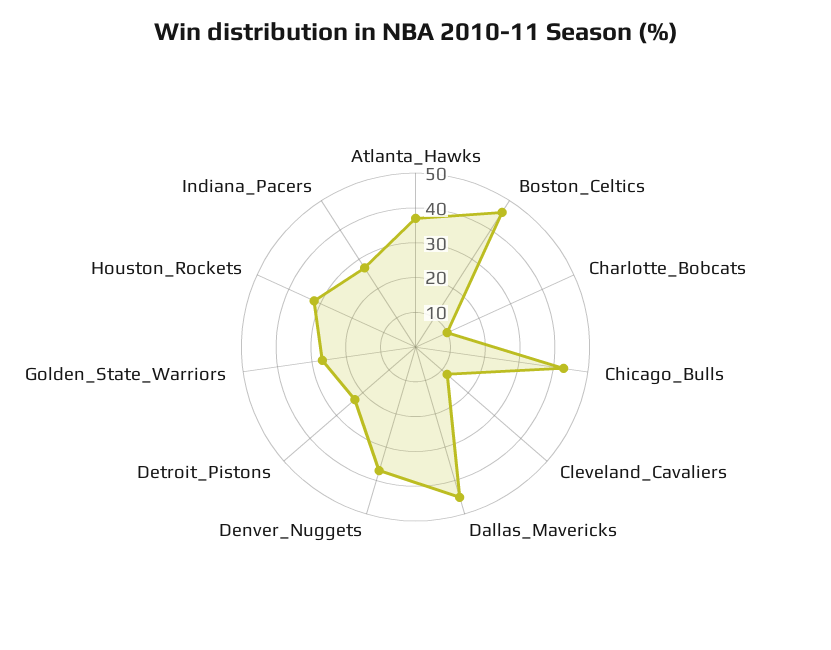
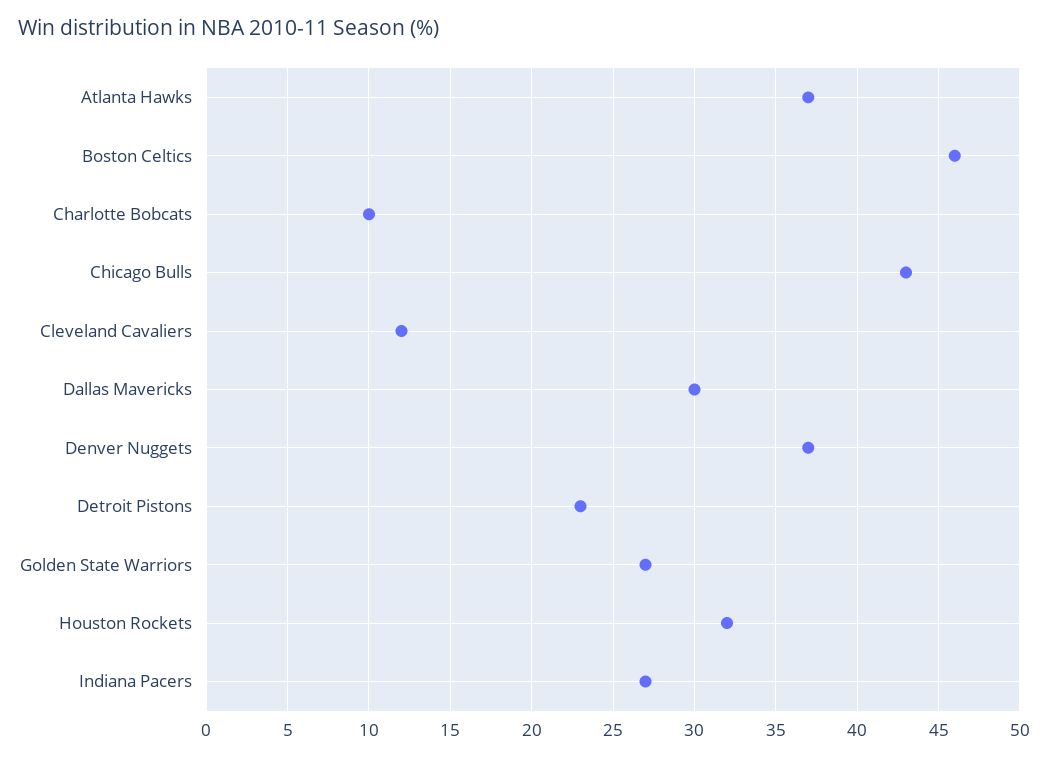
Dallas_Mavericks: 45 -> 30

